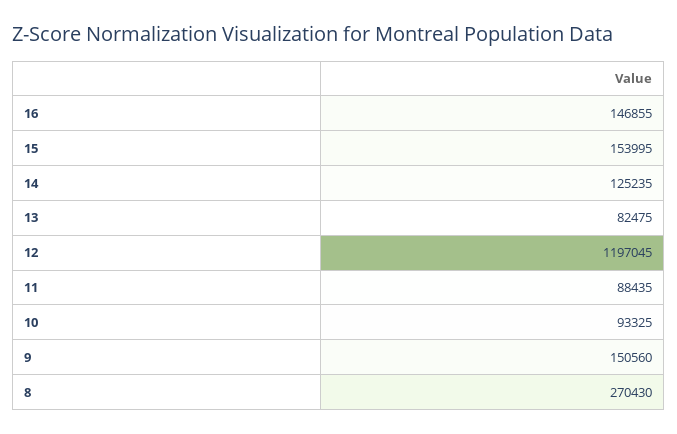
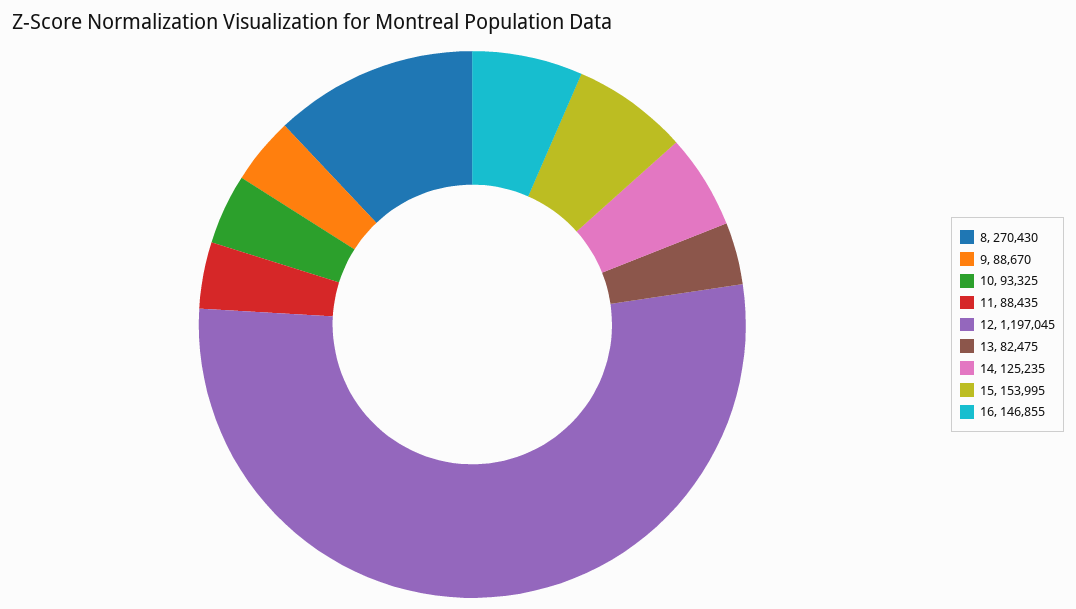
9: 150560 -> 88670

